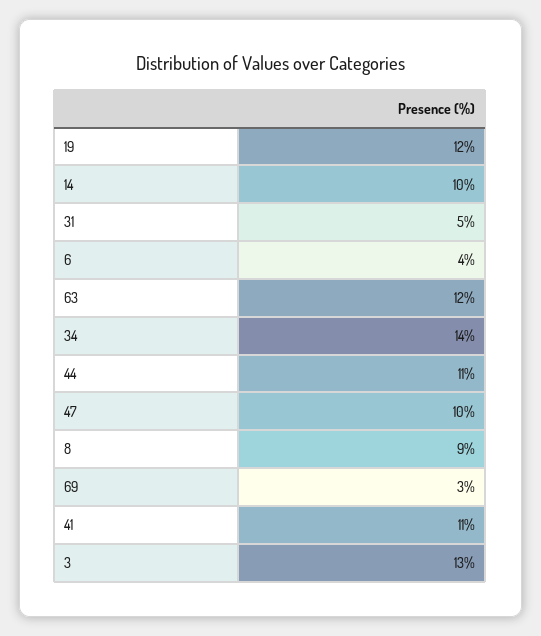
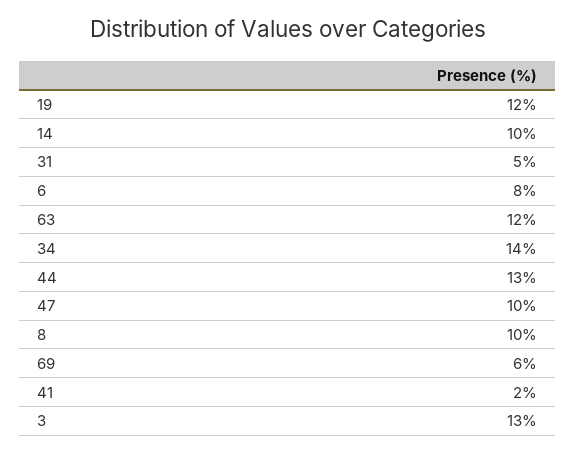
6: 4 -> 8
44: 11 -> 13
8: 9 -> 10
69: 3 -> 6
41: 11 -> 2

